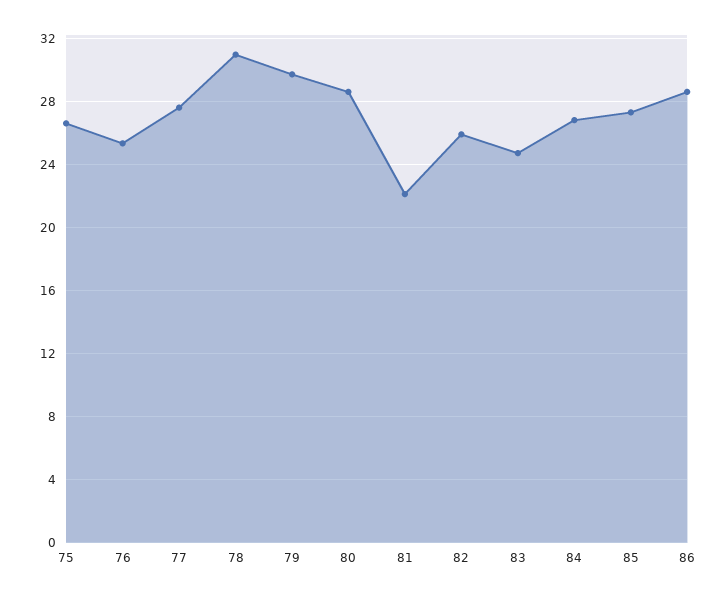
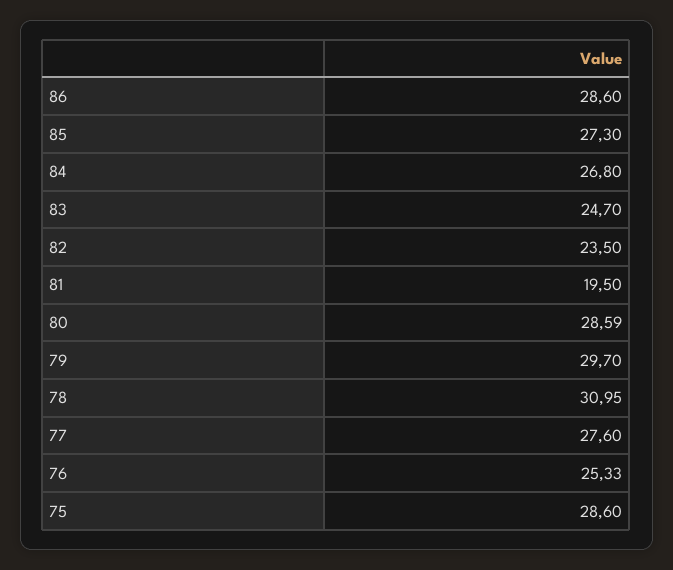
75: 26.5 -> 28.6
81: 22 -> 19.5
82: 26 -> 23.5

